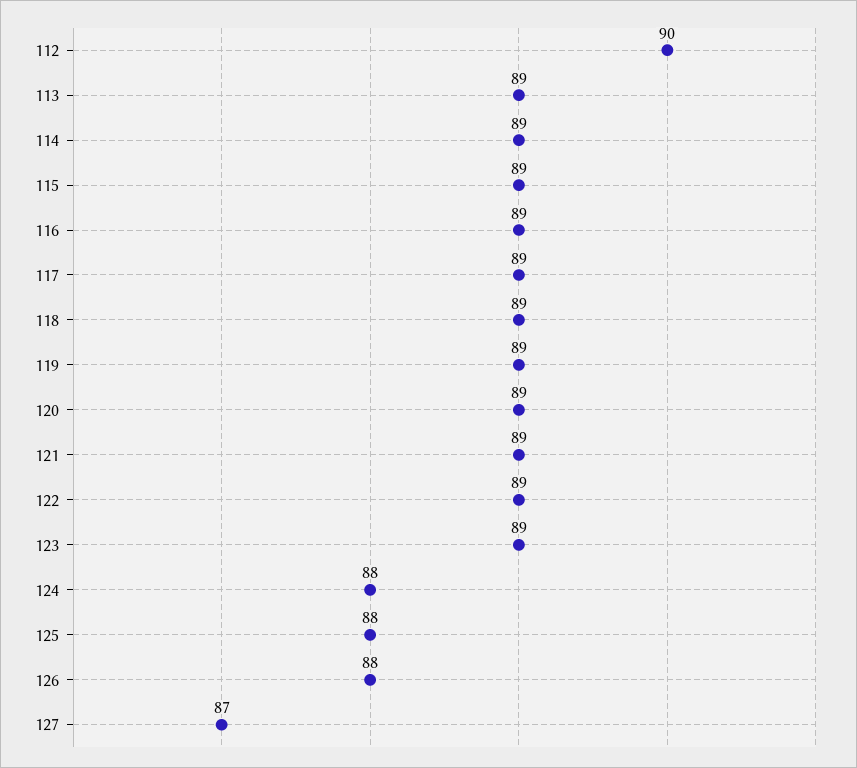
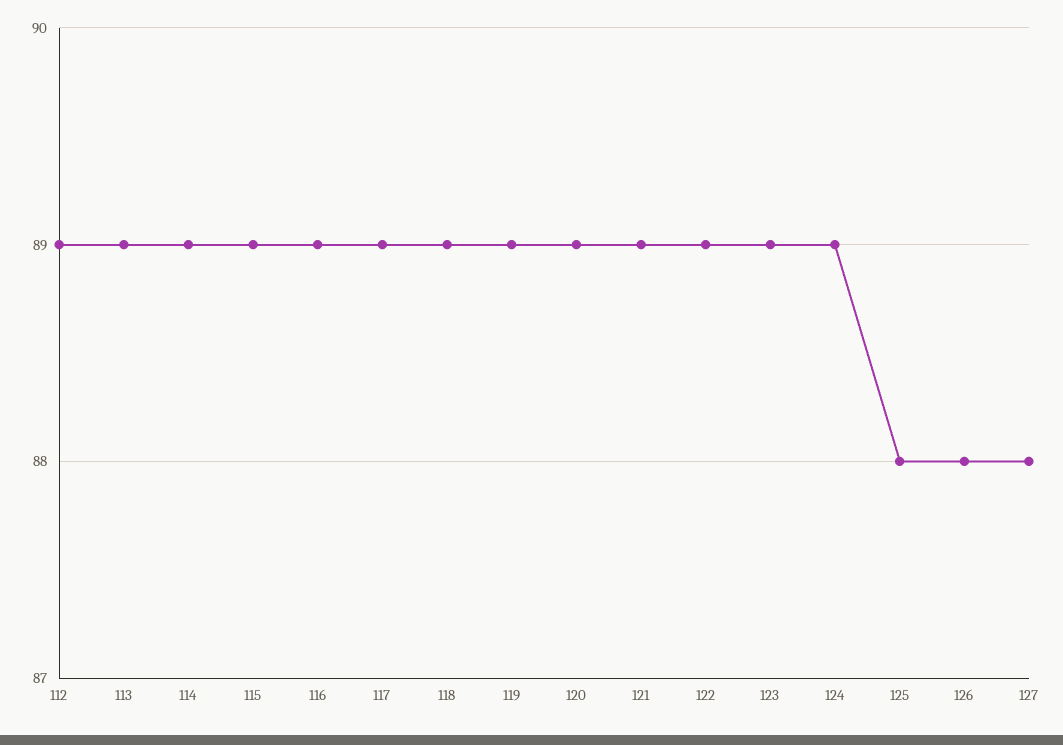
112: 90 -> 89
124: 88 -> 89
127: 87 -> 88

